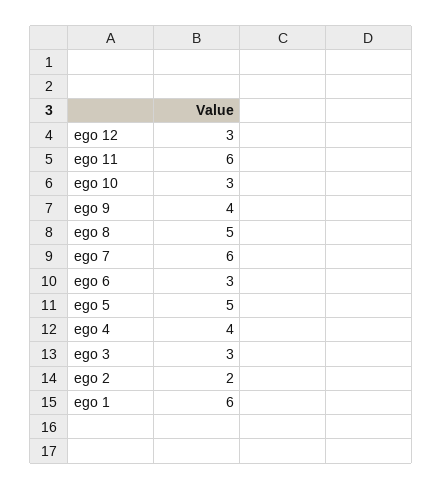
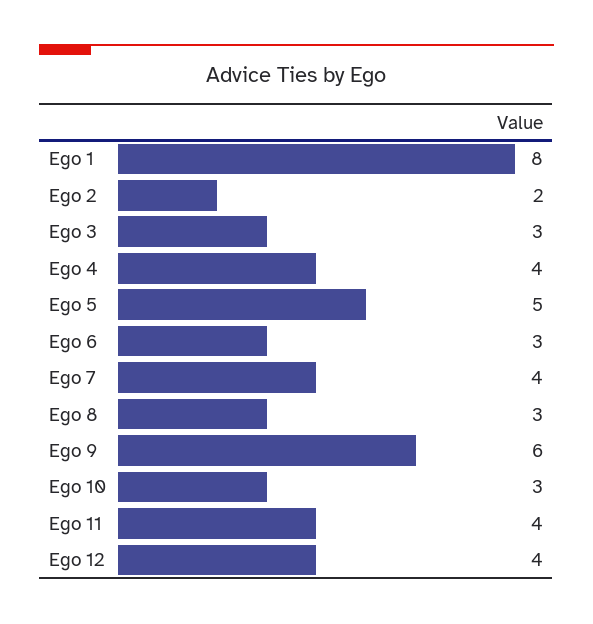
ego 12: 3 -> 4
ego 11: 6 -> 4
ego 9: 4 -> 6
ego 8: 5 -> 3
ego 7: 6 -> 4
ego 1: 6 -> 8

